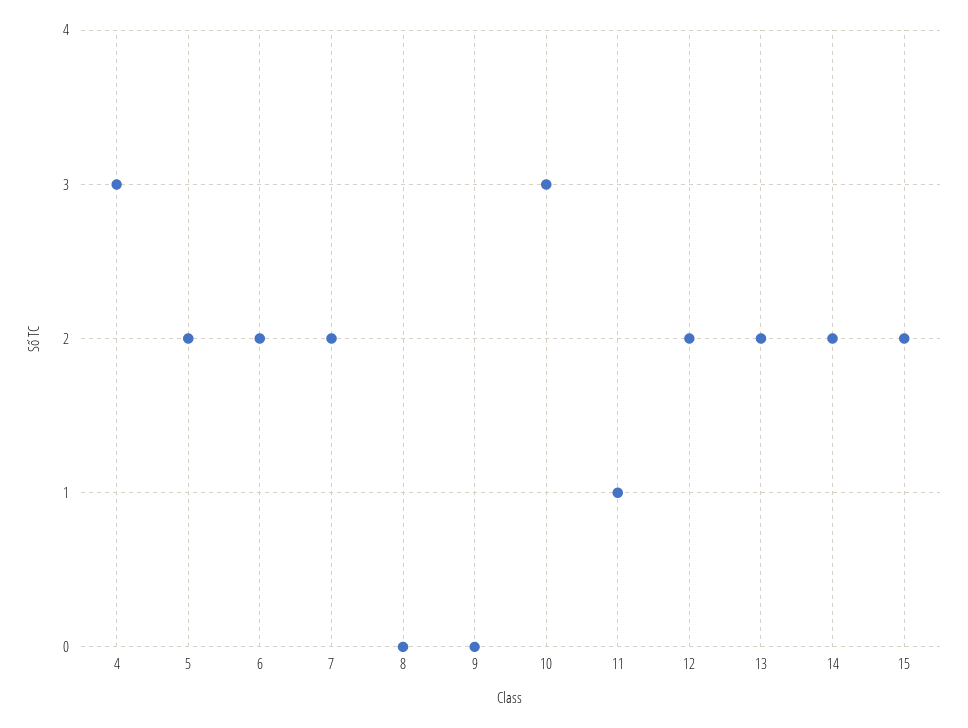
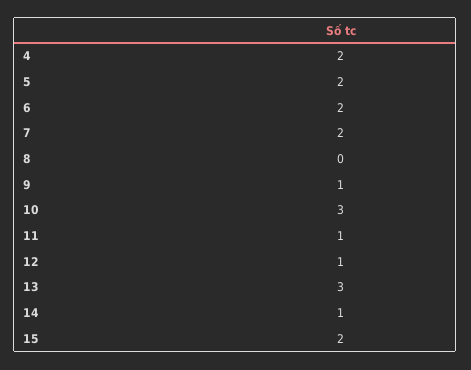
4: 3 -> 2
9: 0 -> 1
12: 2 -> 1
13: 2 -> 3
14: 2 -> 1

